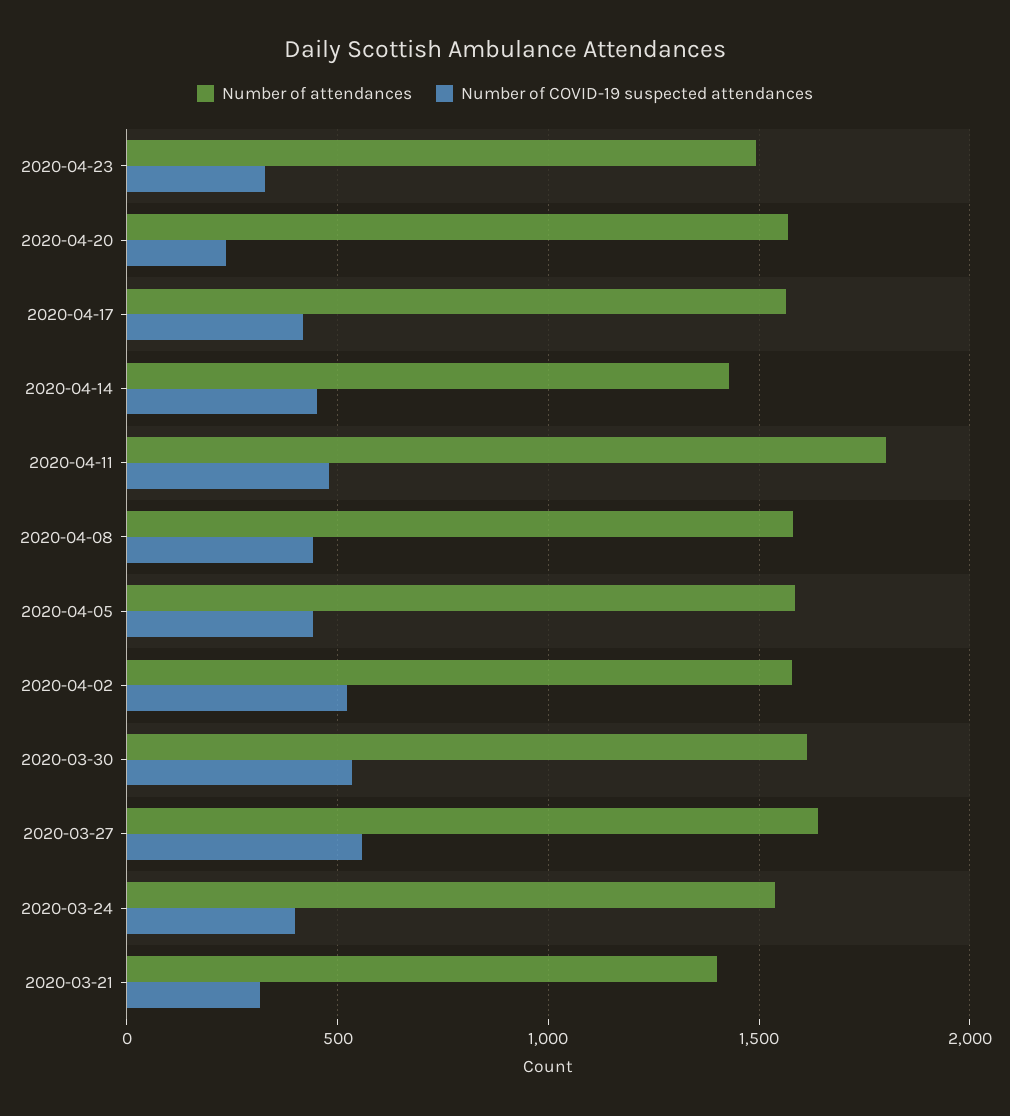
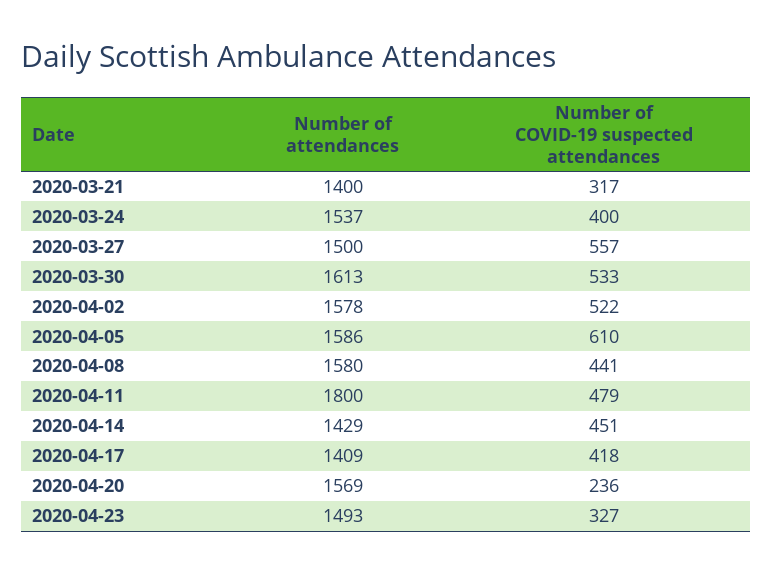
Number of attendances, 2020-04-17: 1550 -> 1409
Number of COVID-19 suspected attendances, 2020-04-05: 450 -> 610
Number of attendances, 2020-03-27: 1650 -> 1500

